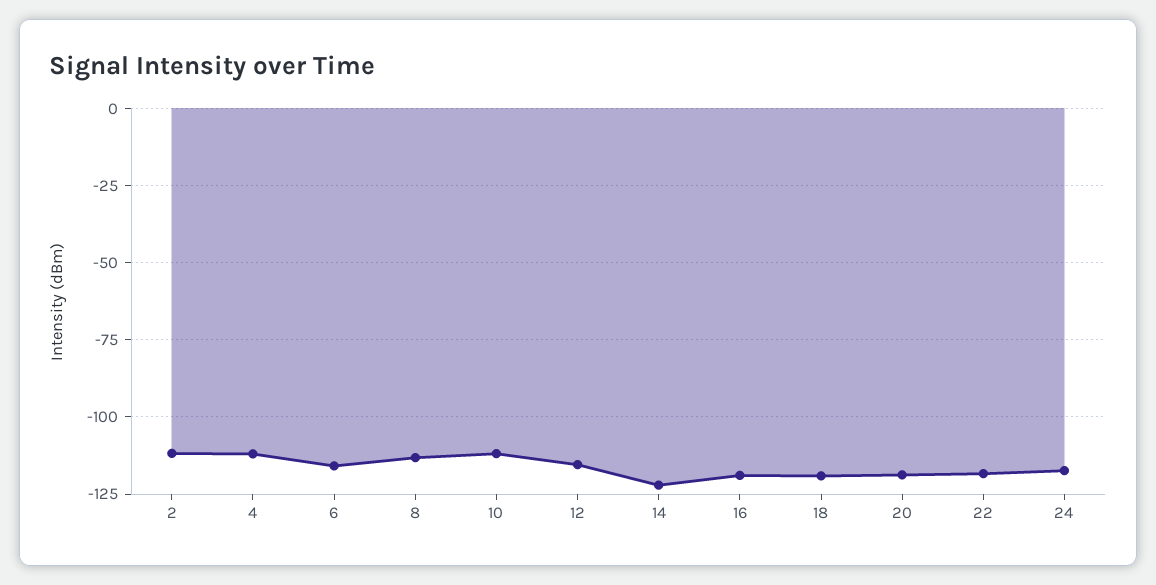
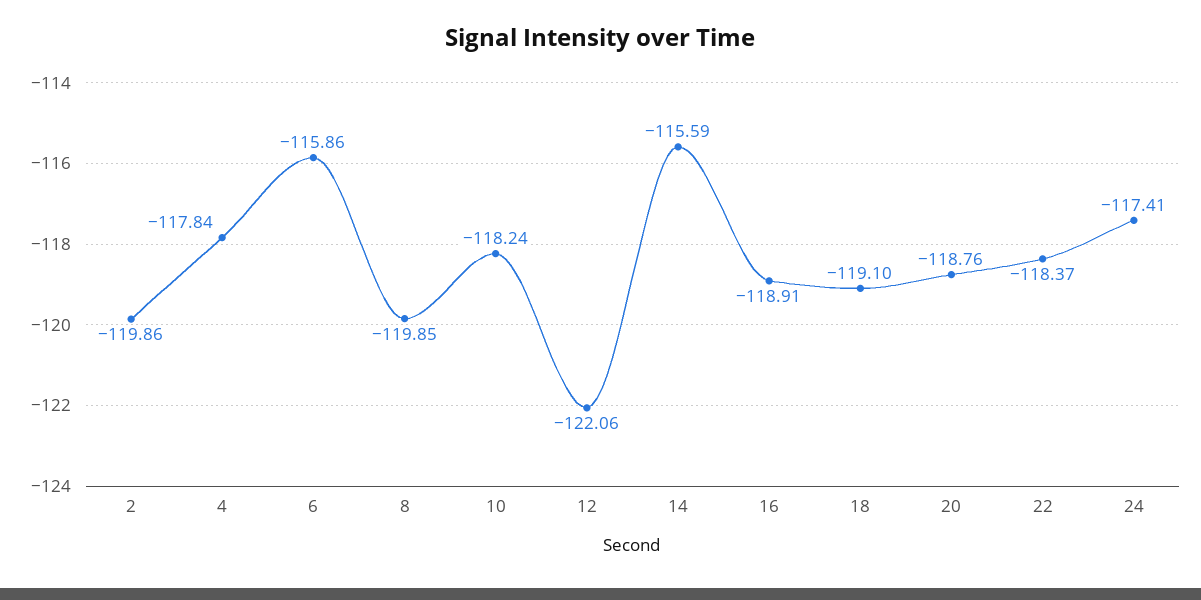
2: -112.5 -> -119.86
4: -112.5 -> -117.84
8: -112.5 -> -119.85
10: -112.5 -> -118.24
12: -115 -> -122.06
14: -122.5 -> -115.59

